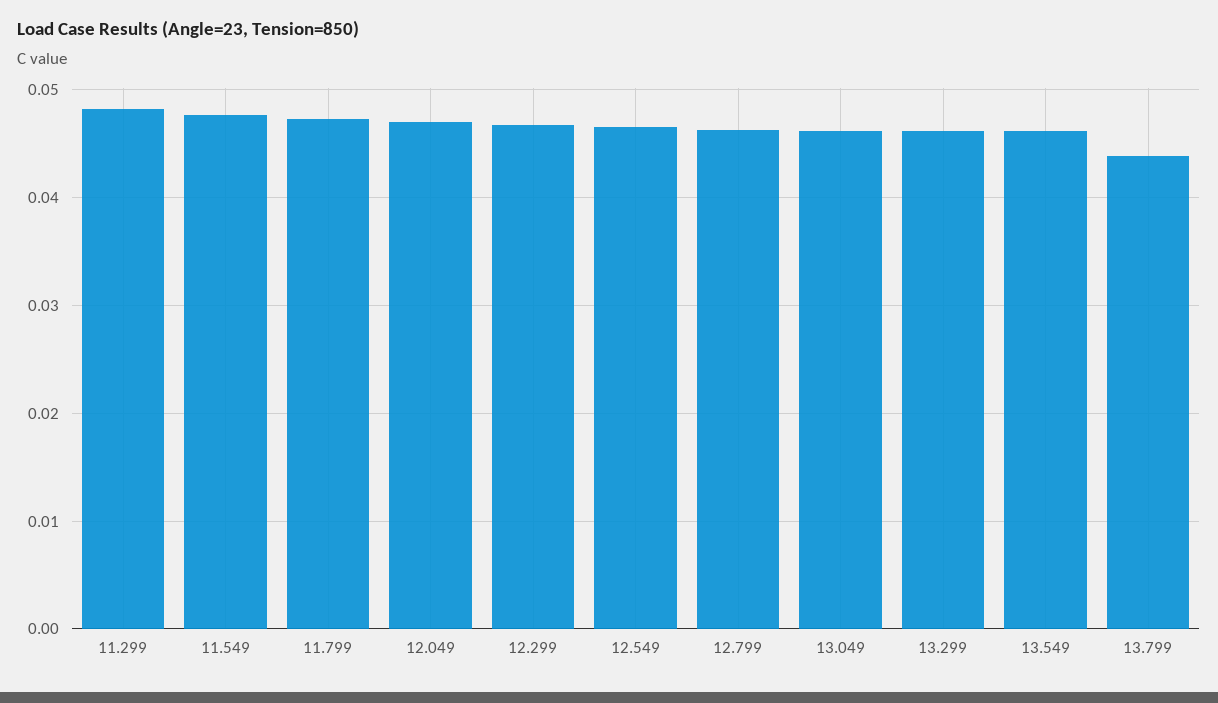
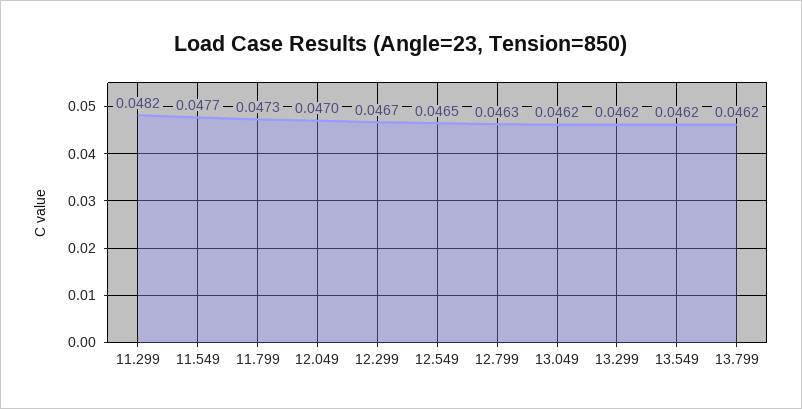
13.799: 0.044 -> 0.0462

